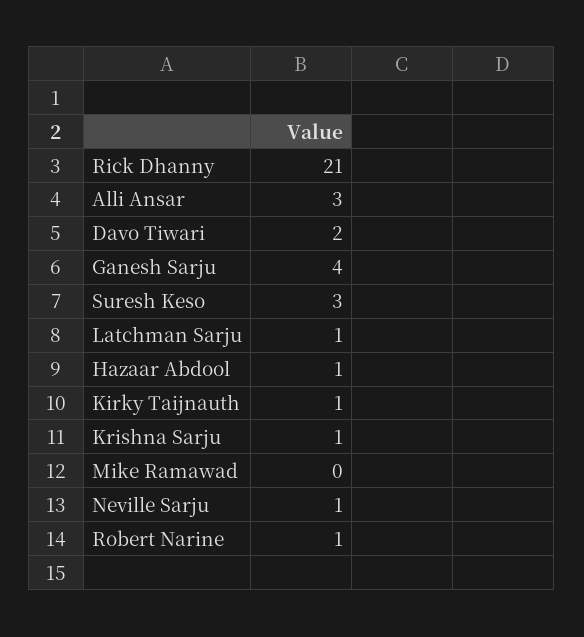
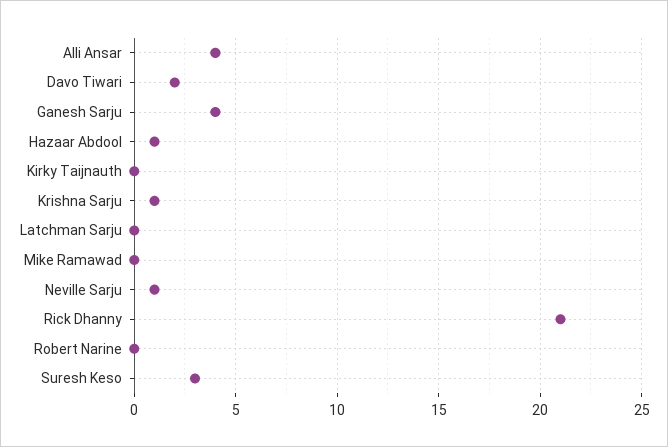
Alli Ansar: 3 -> 4
Latchman Sarju: 1 -> 0
Kirky Taijnauth: 1 -> 0
Robert Narine: 1 -> 0

